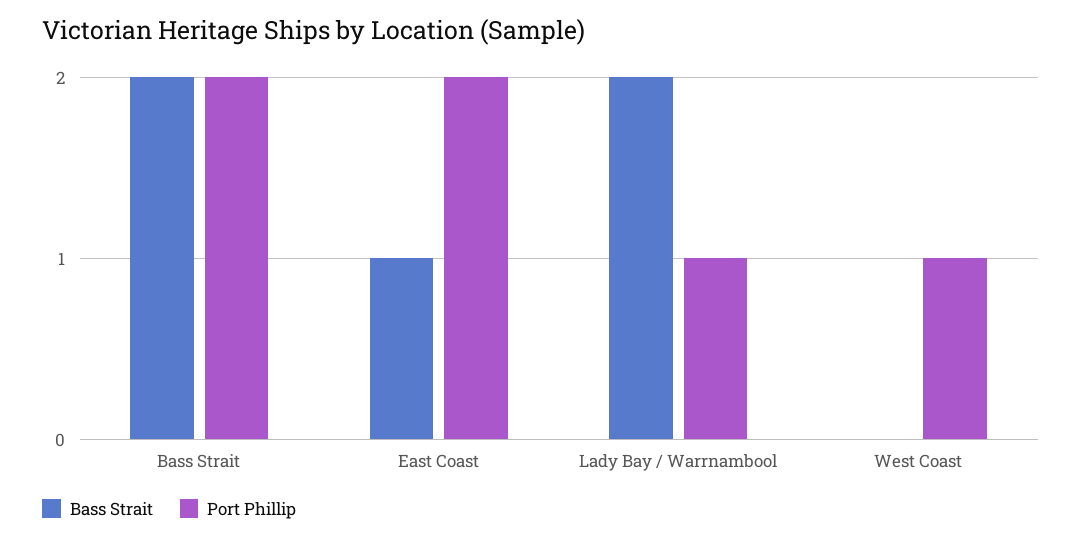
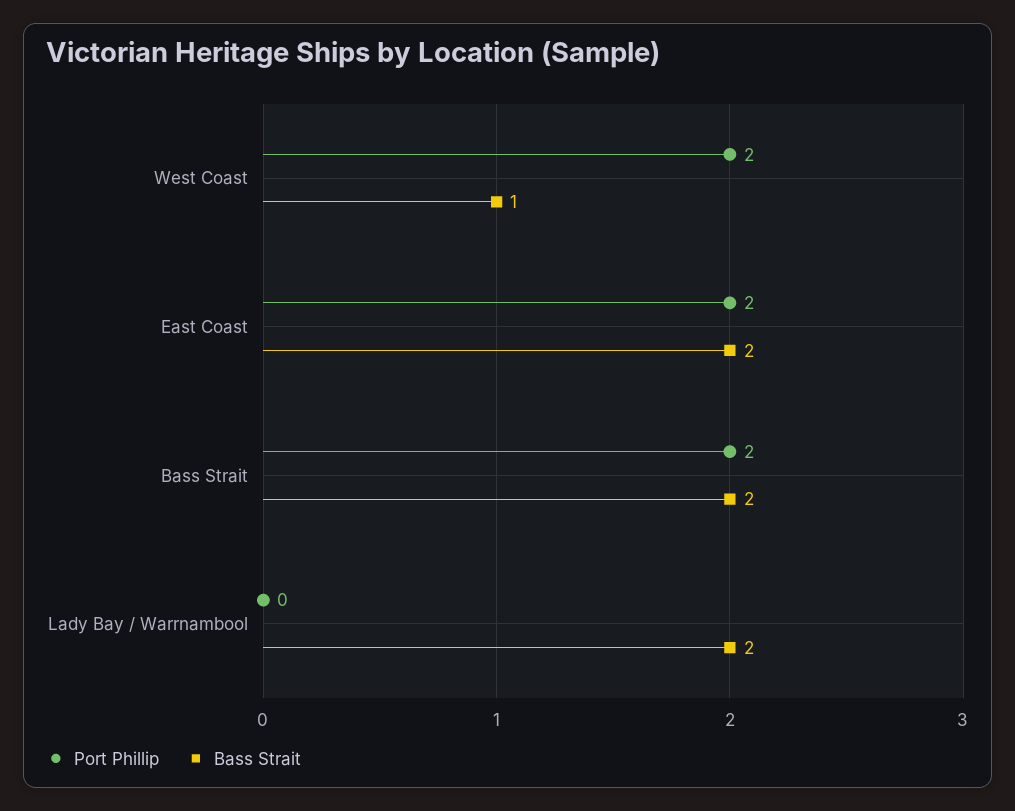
Bass Strait, East Coast: 1 -> 2
Port Phillip, Lady Bay / Warrnambool: 1 -> 0
Bass Strait, West Coast: 0 -> 1
Port Phillip, West Coast: 1 -> 2

